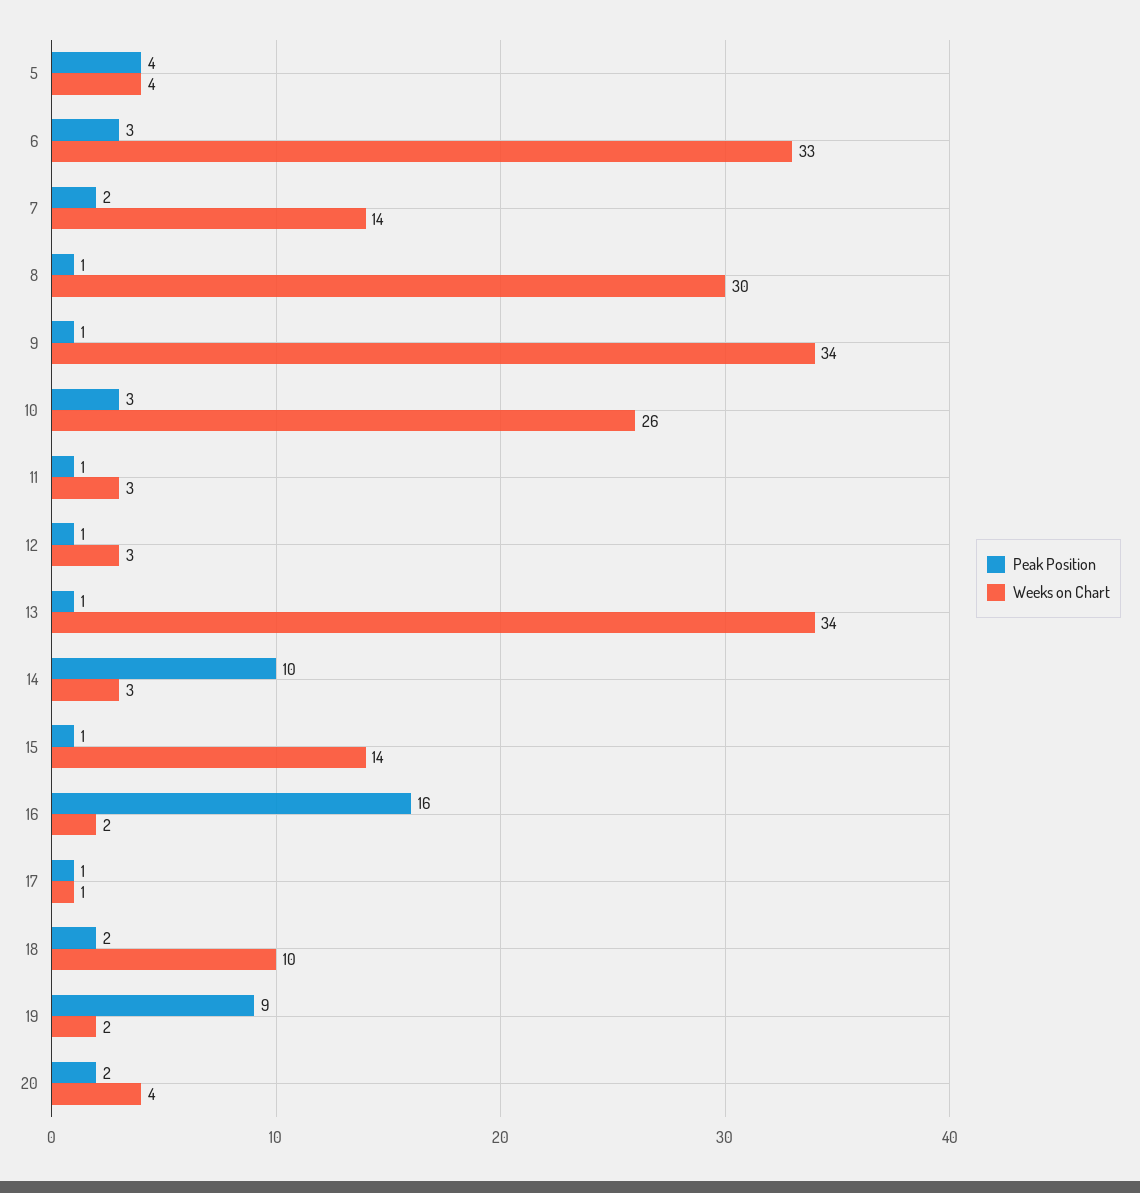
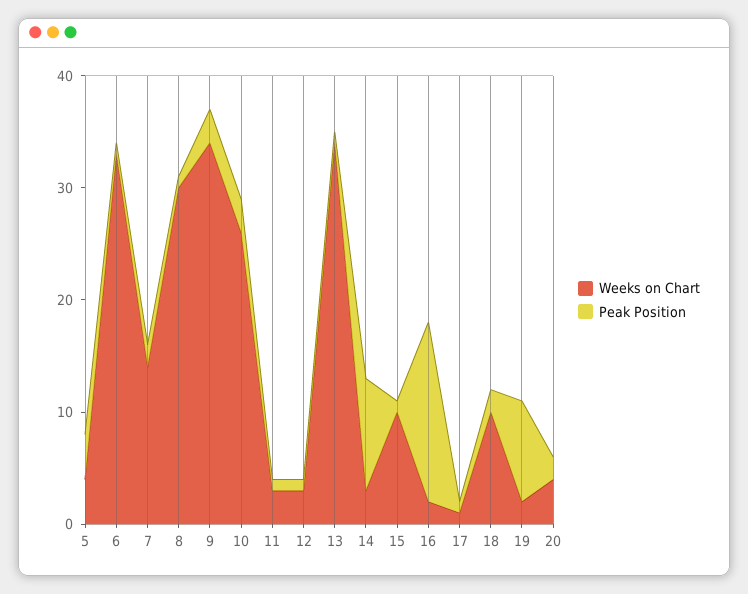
Peak Position, 6: 3 -> 1
Peak Position, 9: 1 -> 3
Weeks on Chart, 15: 14 -> 10

